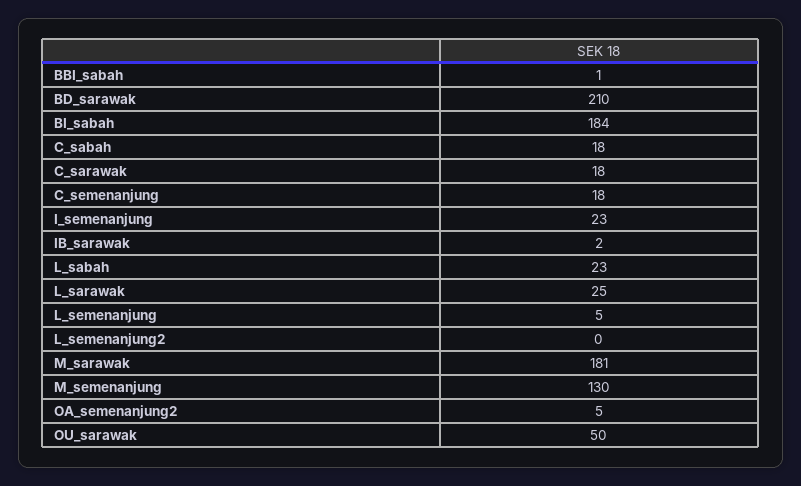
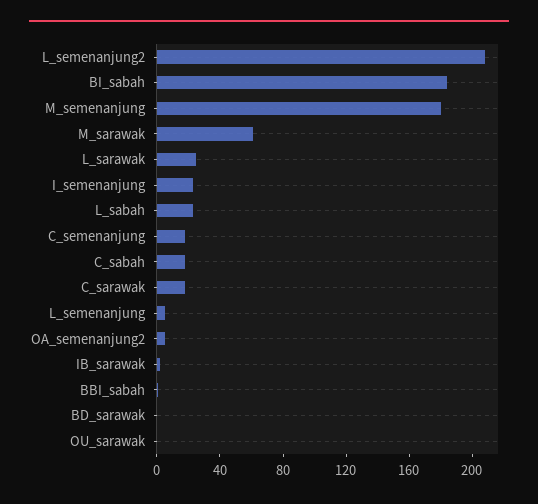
BD_sarawak: 210 -> 0
L_semenanjung2: 0 -> 210
M_sarawak: 181 -> 60
M_semenanjung: 130 -> 180
OU_sarawak: 50 -> 0

